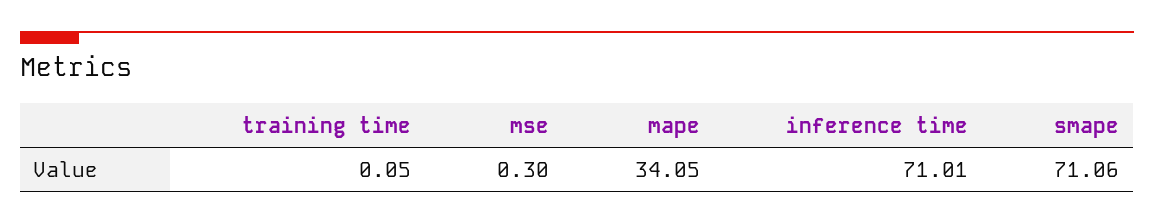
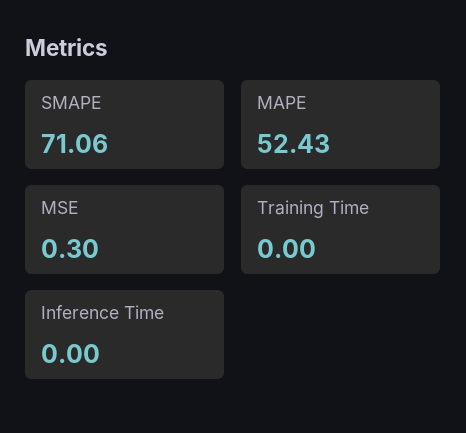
training time: 0.05 -> 0
mape: 34.05 -> 52.43
inference time: 71.01 -> 0

